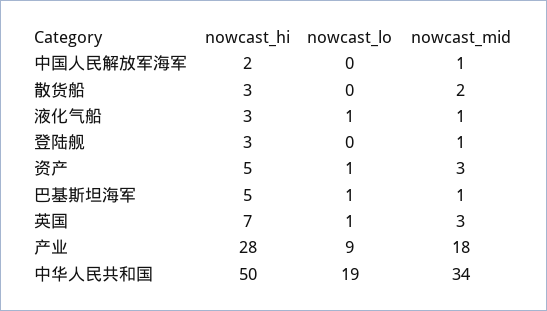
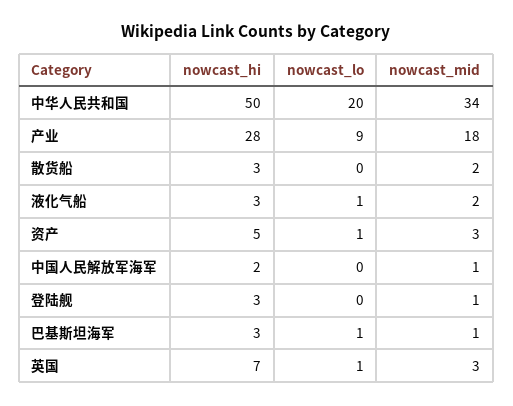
nowcast_mid, 液化气船: 1 -> 2
nowcast_hi, 巴基斯坦海军: 5 -> 3
nowcast_lo, 中华人民共和国: 19 -> 20

